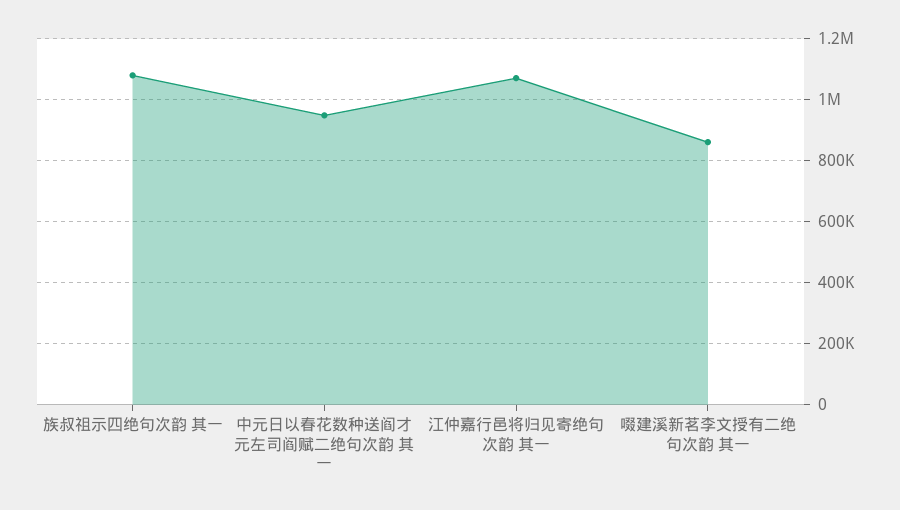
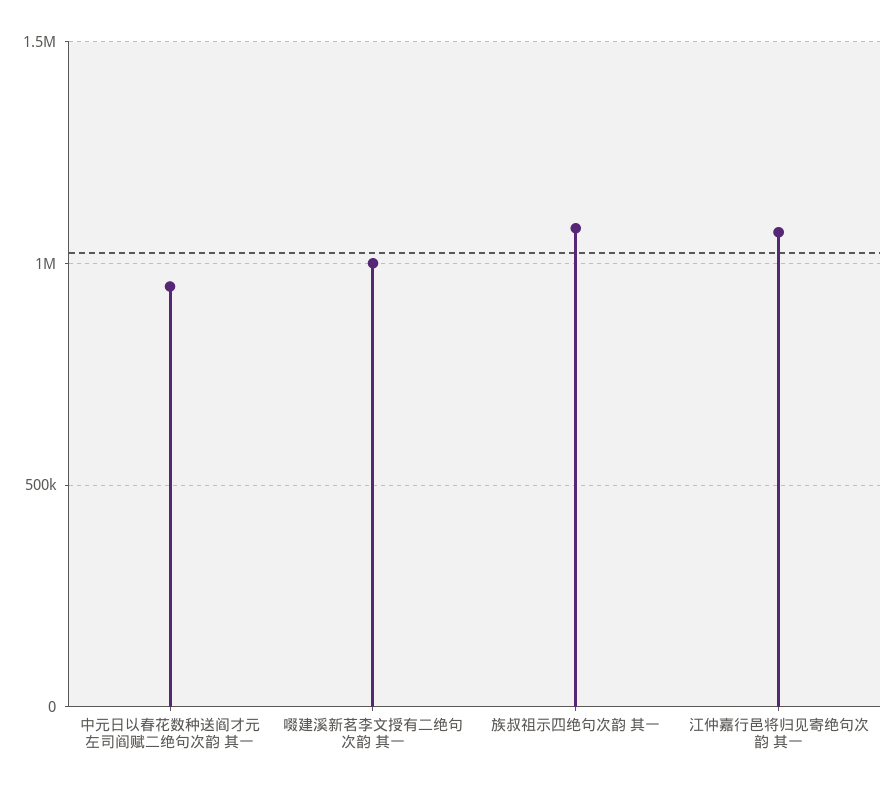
啜建溪新茗李文授有二绝句次韵 其一: 860000 -> 1000000

